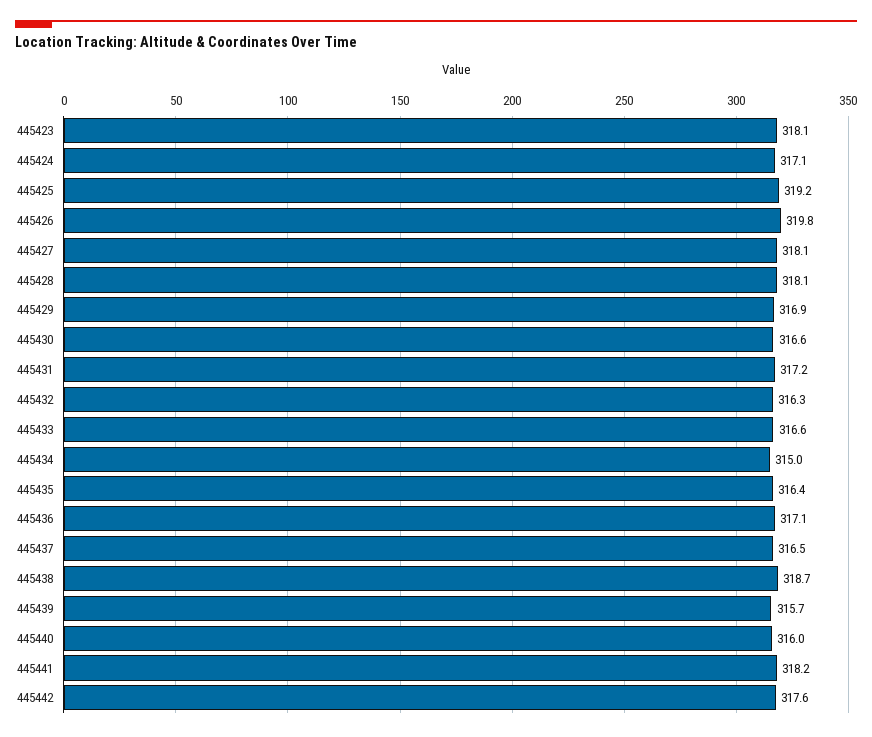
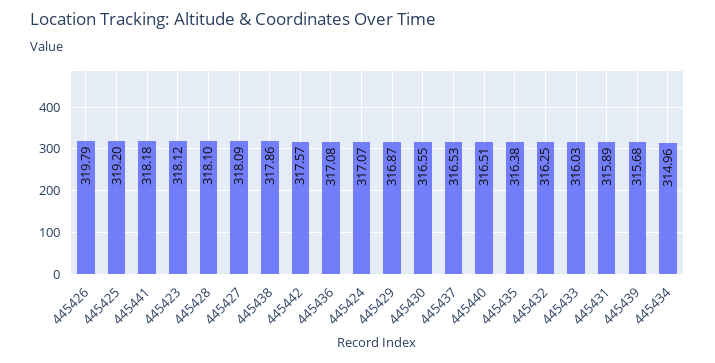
445431: 317.2 -> 315.89
445433: 316.6 -> 316.03
445438: 318.7 -> 317.86
445440: 316 -> 316.51

